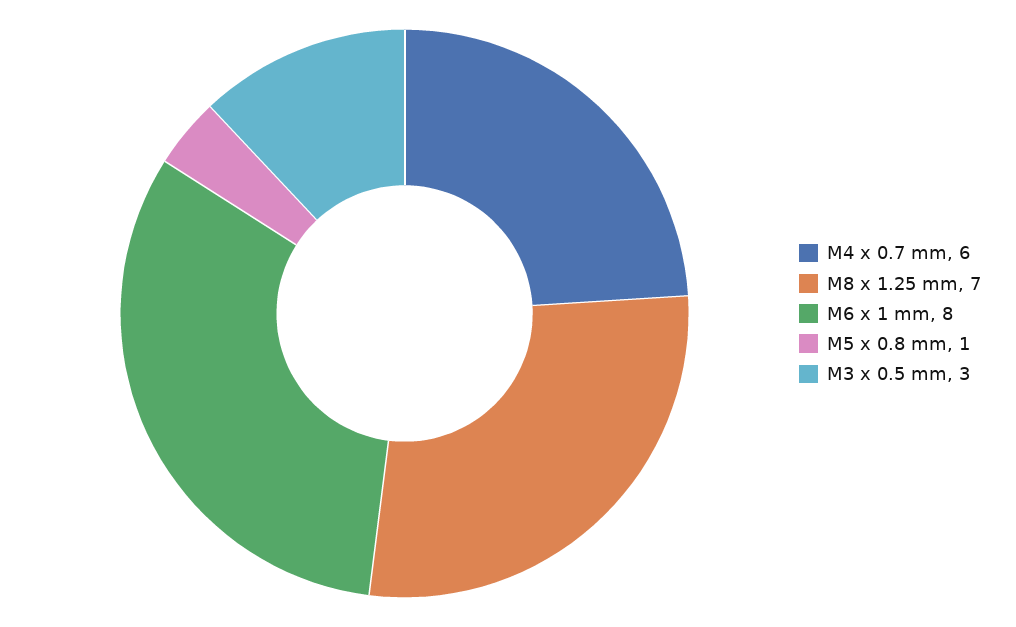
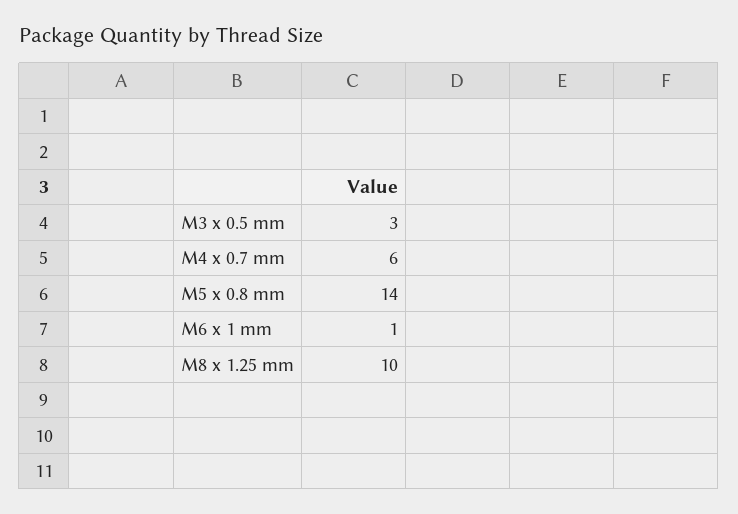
M8 x 1.25 mm: 7 -> 10
M6 x 1 mm: 8 -> 1
M5 x 0.8 mm: 1 -> 14

